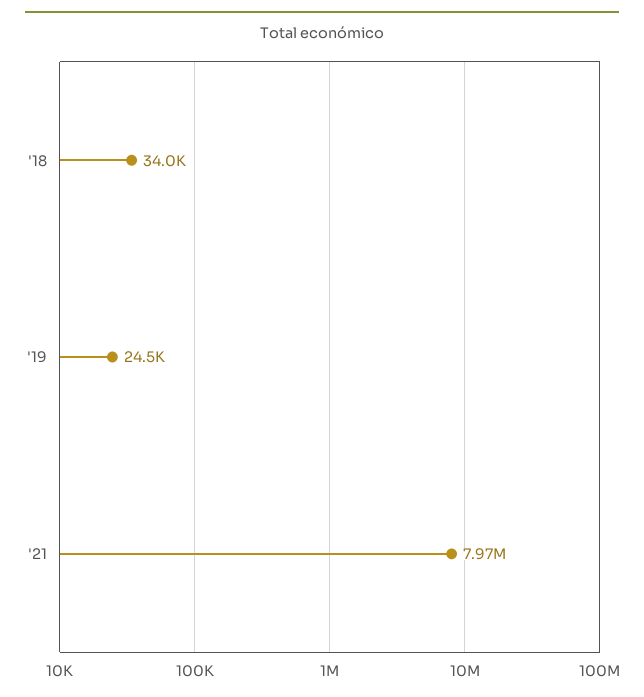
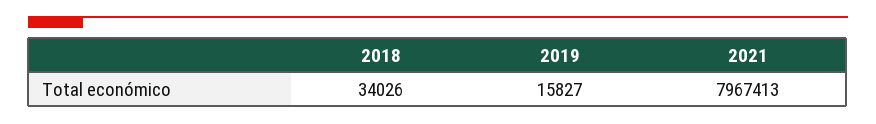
'19: 24500 -> 15827

